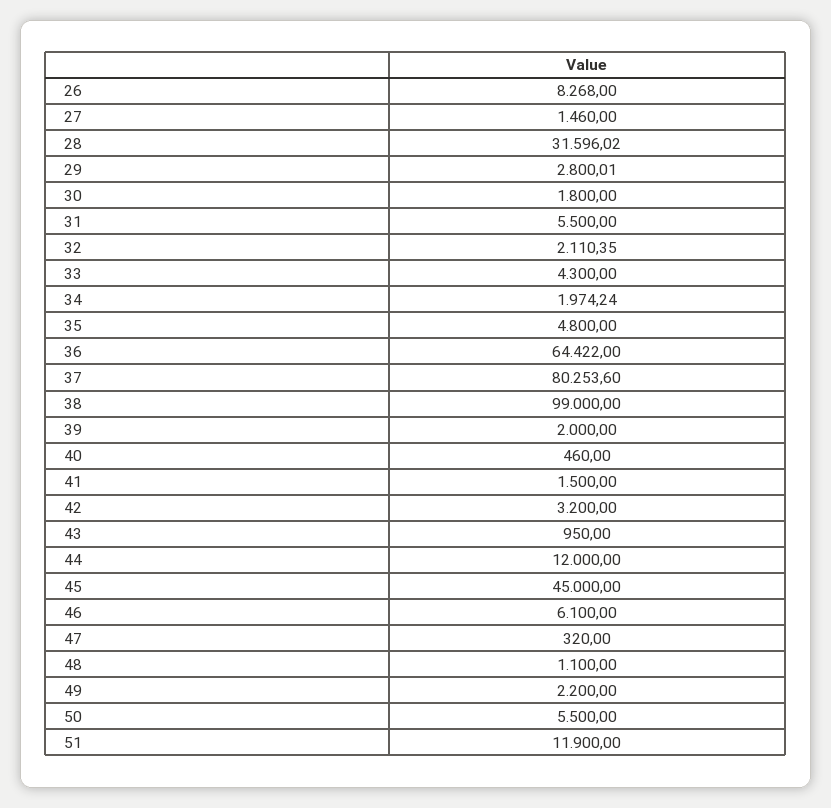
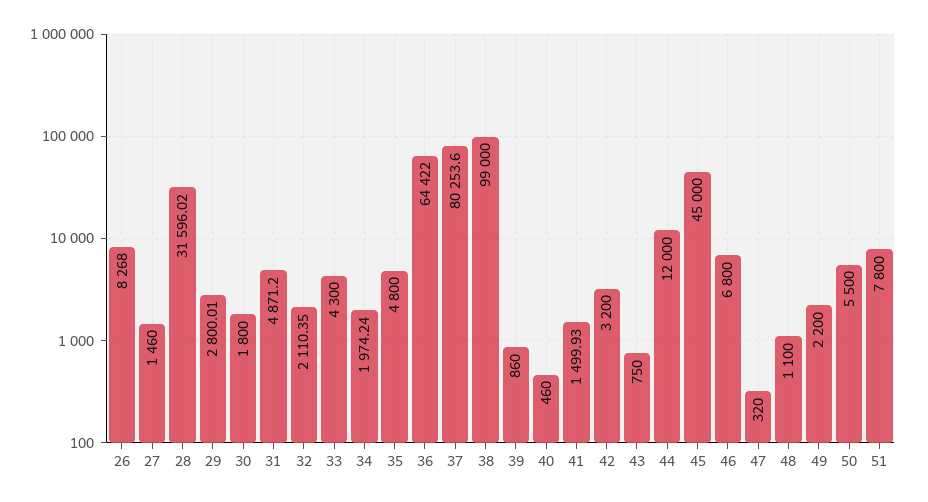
31: 5500 -> 4871.2
39: 2000 -> 860
41: 1500 -> 1499.93
43: 950 -> 750
46: 6100 -> 6800
51: 11900 -> 7800

